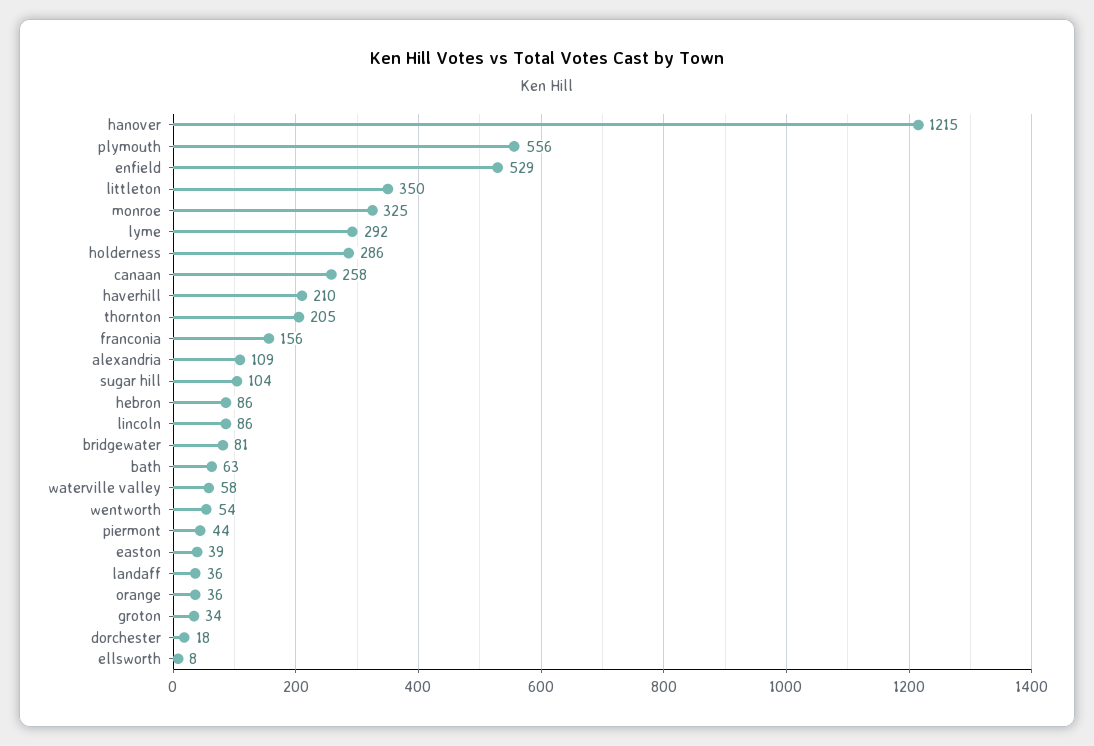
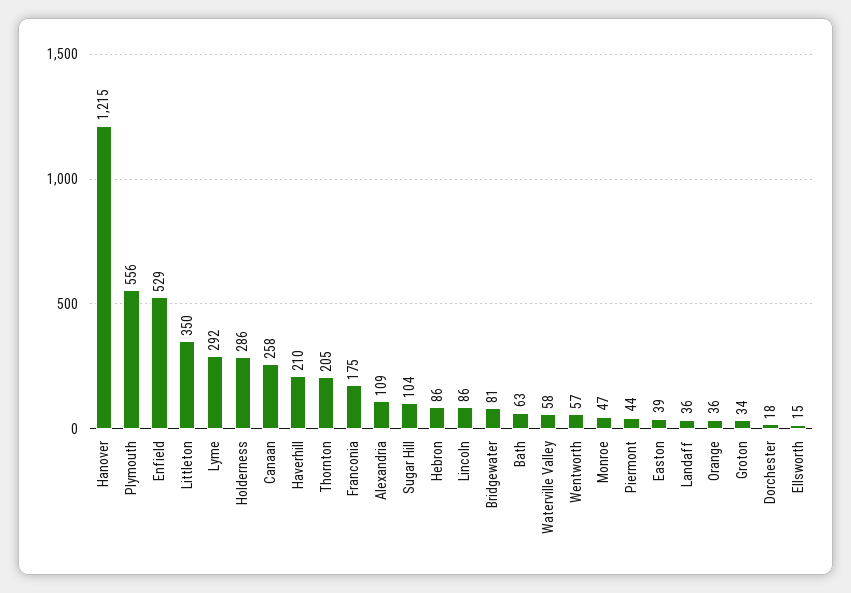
monroe: 325 -> 47
franconia: 156 -> 175
wentworth: 54 -> 57
ellsworth: 8 -> 15

